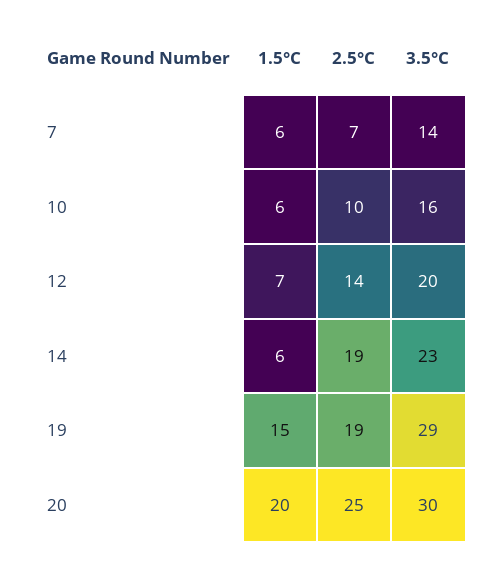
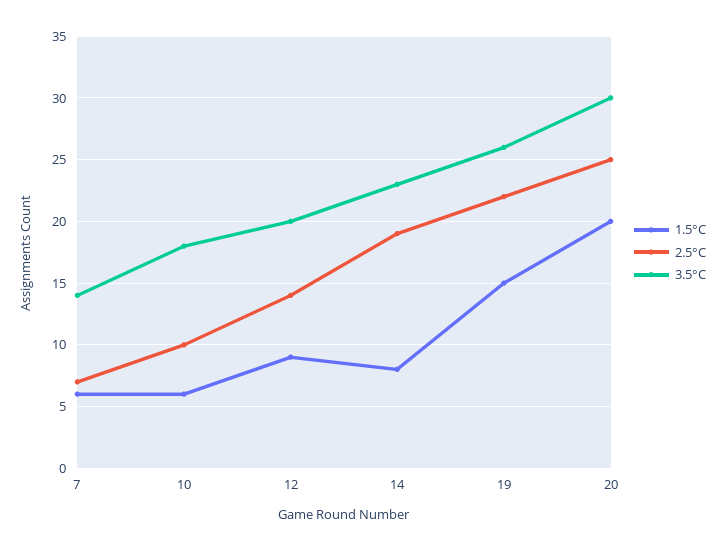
3.5°C, 10: 16 -> 18
1.5°C, 12: 7 -> 9
1.5°C, 14: 6 -> 8
2.5°C, 19: 19 -> 22
3.5°C, 19: 29 -> 26

